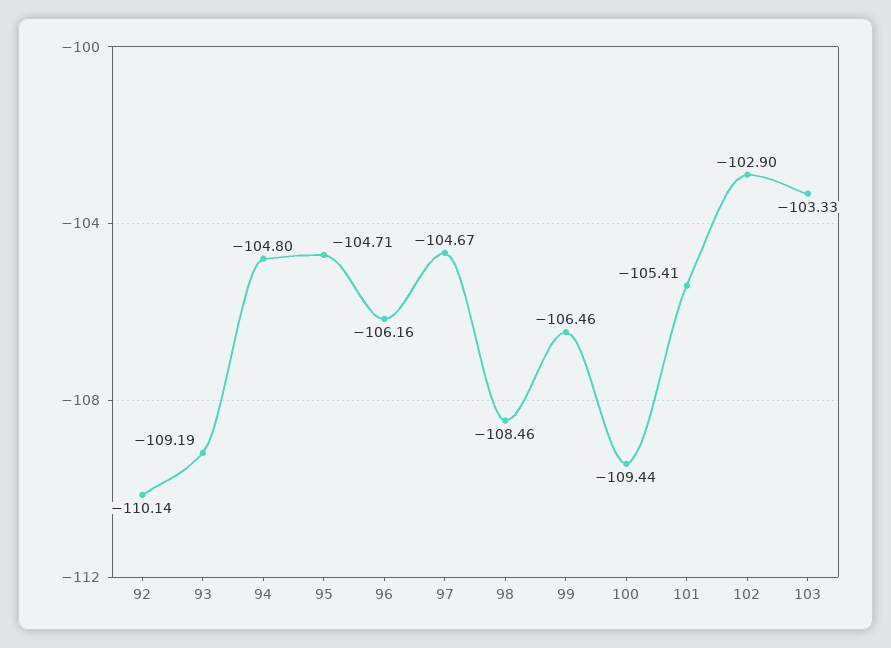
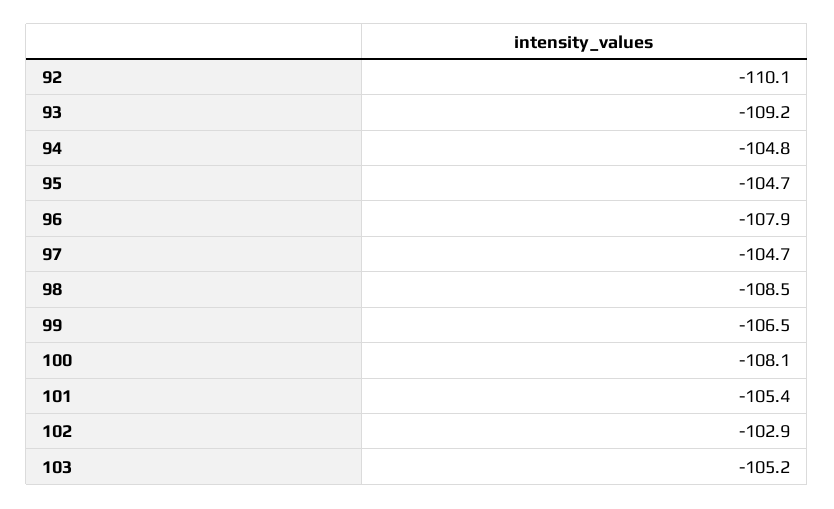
96: -106.16 -> -107.9
100: -109.44 -> -108.1
103: -103.33 -> -105.2

